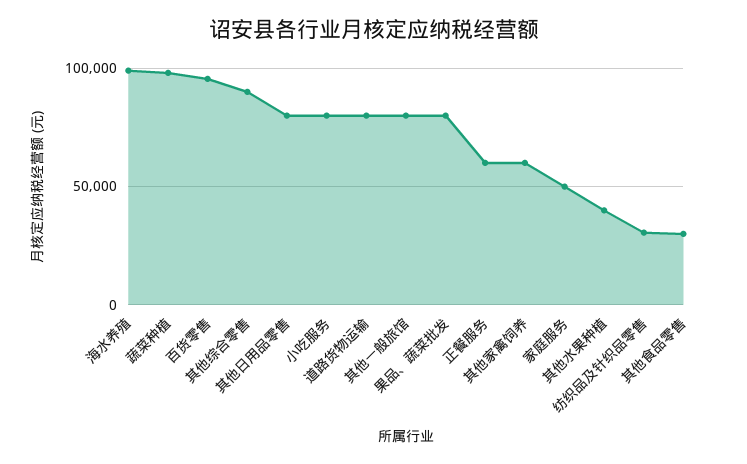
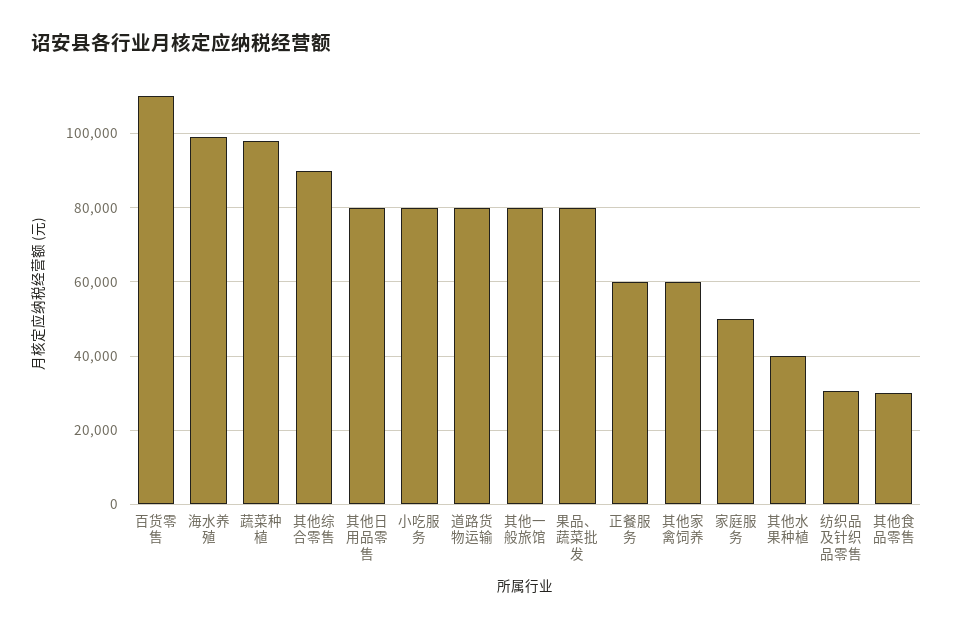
百货零售: 95000 -> 110000

